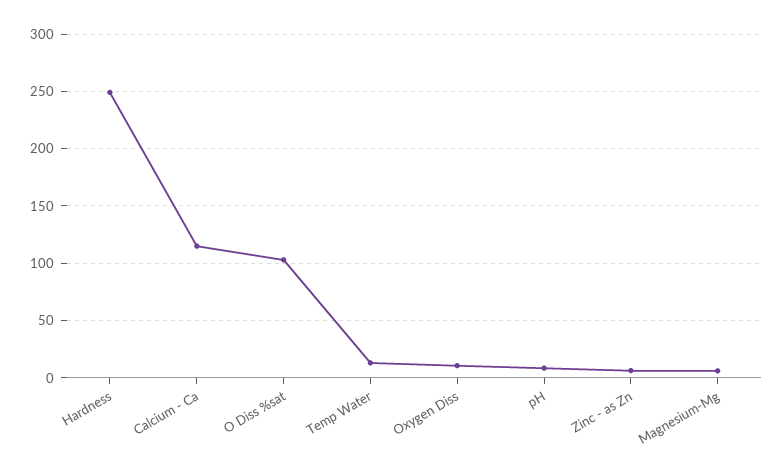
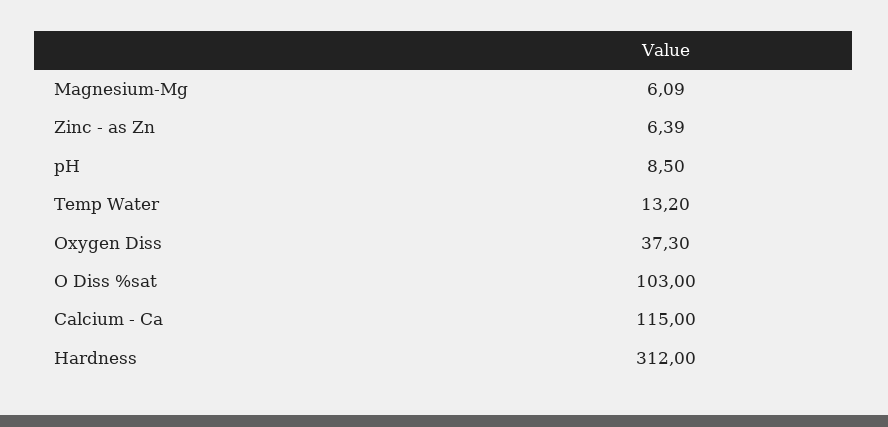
Hardness: 250 -> 312
Oxygen Diss: 10 -> 37.3

